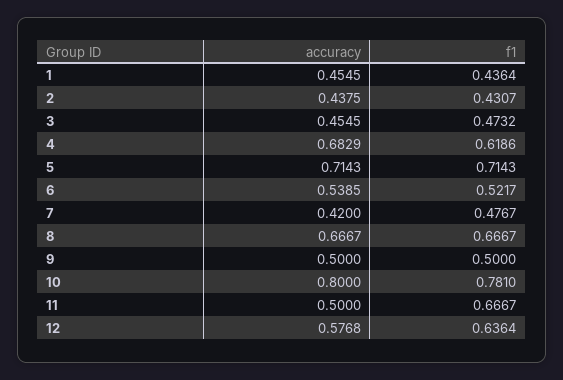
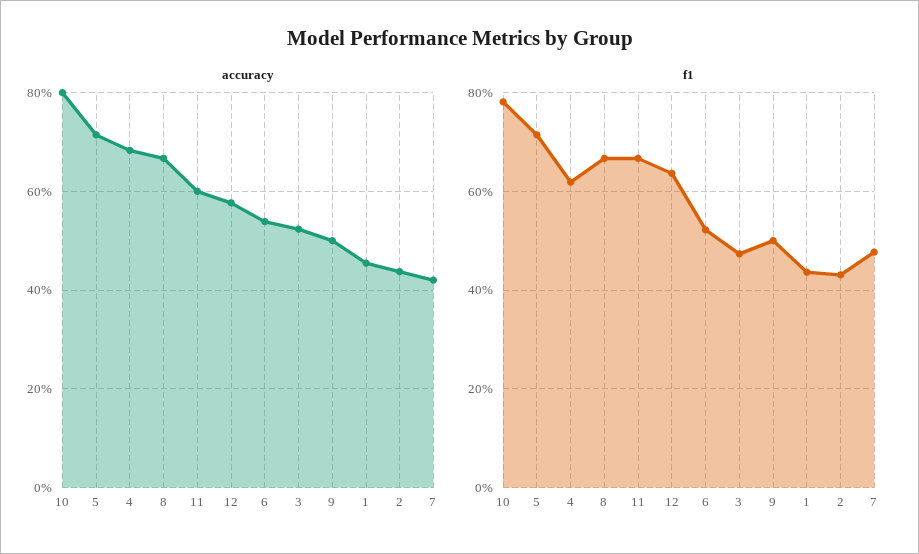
accuracy, 3: 0.4545 -> 0.52
accuracy, 11: 0.5 -> 0.6

